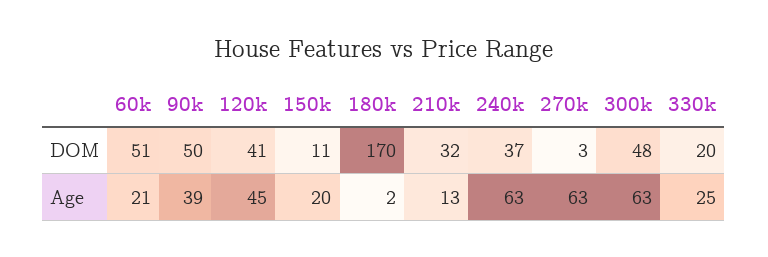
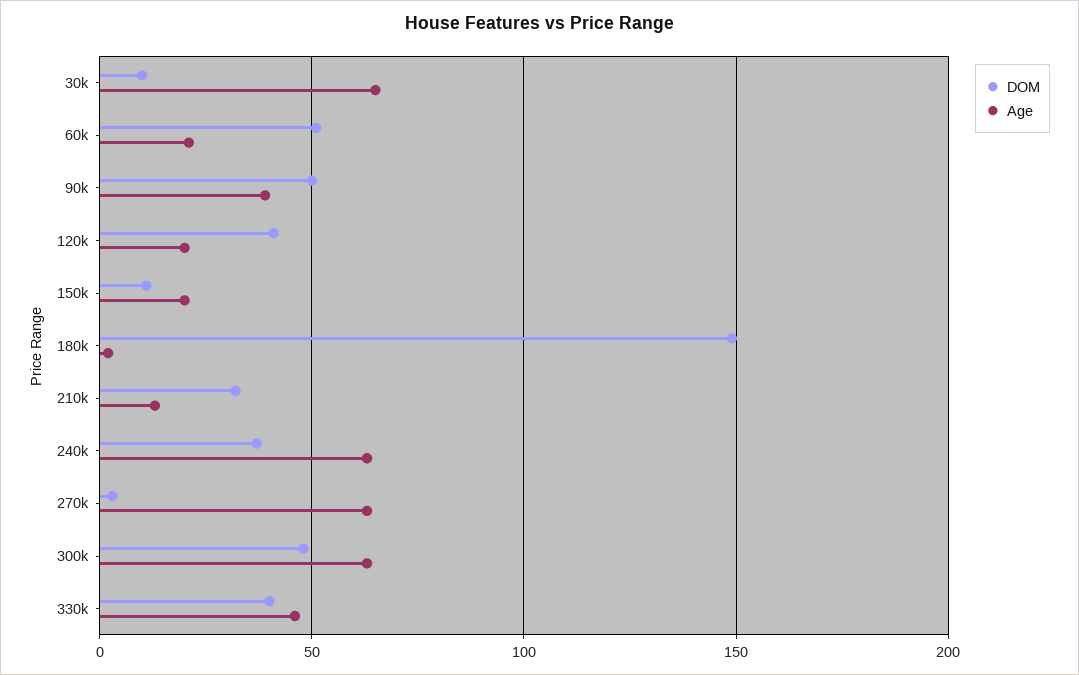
DOM, 180k: 170 -> 150
DOM, 330k: 20 -> 40
Age, 120k: 45 -> 20
Age, 330k: 25 -> 45
DOM, 30k: none -> 10
Age, 30k: none -> 65

